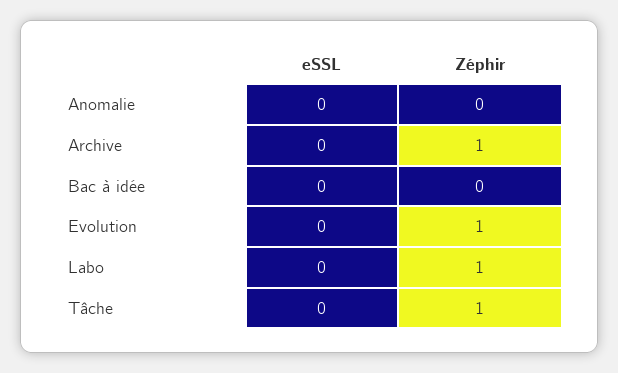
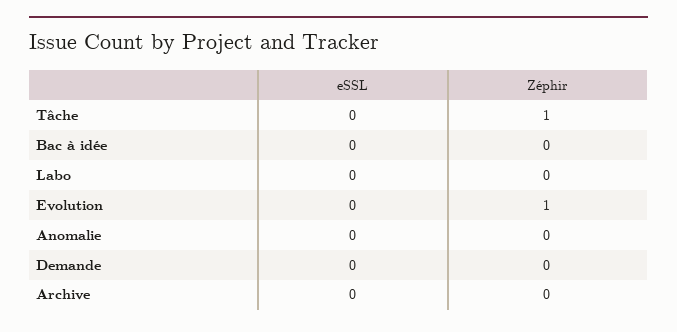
Zéphir, Archive: 1 -> 0
Zéphir, Labo: 1 -> 0
eSSL, Demande: none -> 0
Zéphir, Demande: none -> 0

